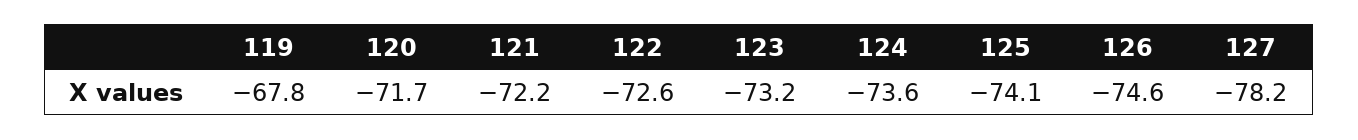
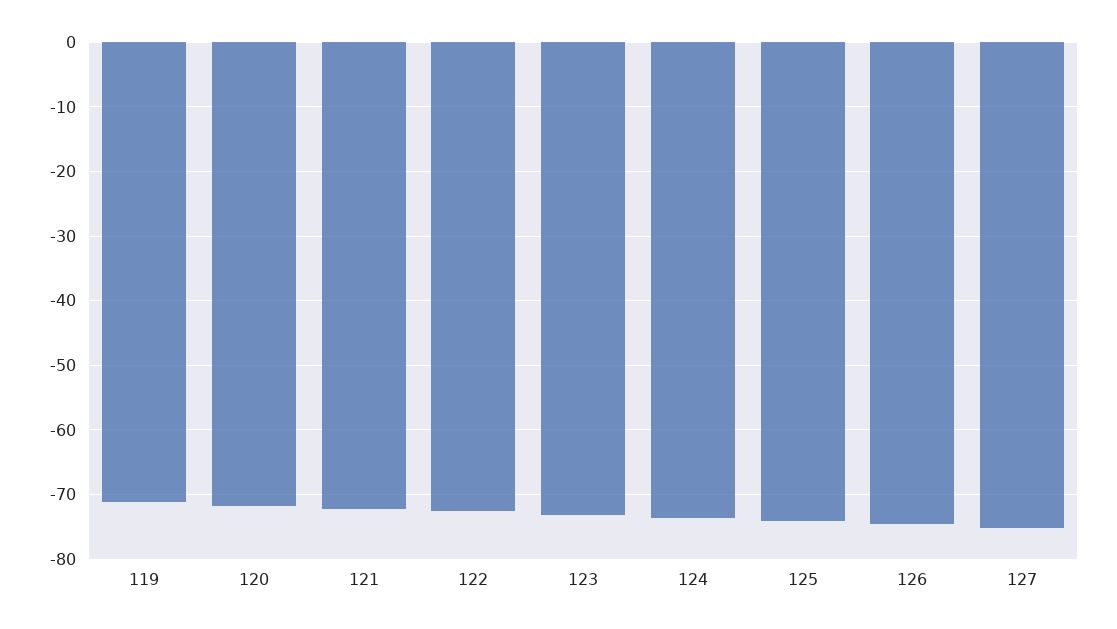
119: -67.8 -> -71
127: -78.2 -> -75

